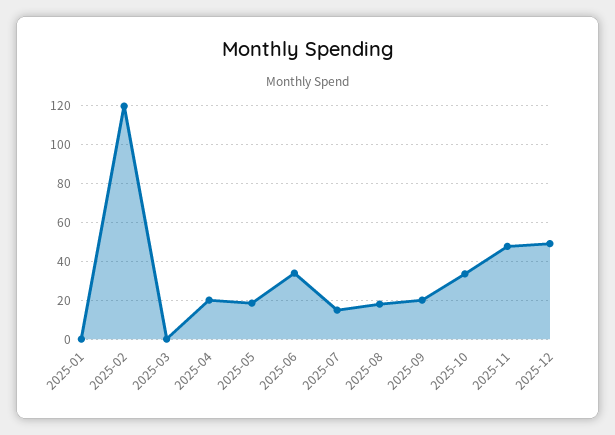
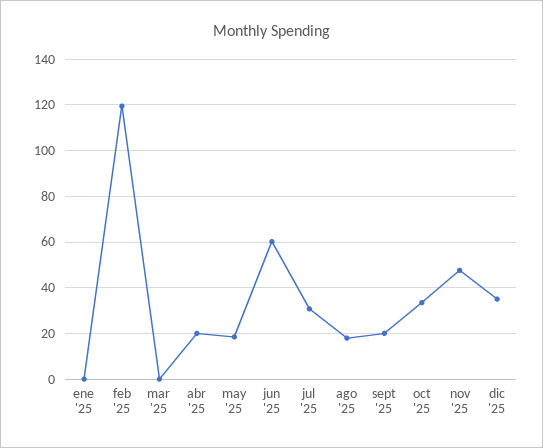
2025-06: 35 -> 60
2025-07: 15 -> 30
2025-12: 50 -> 35

